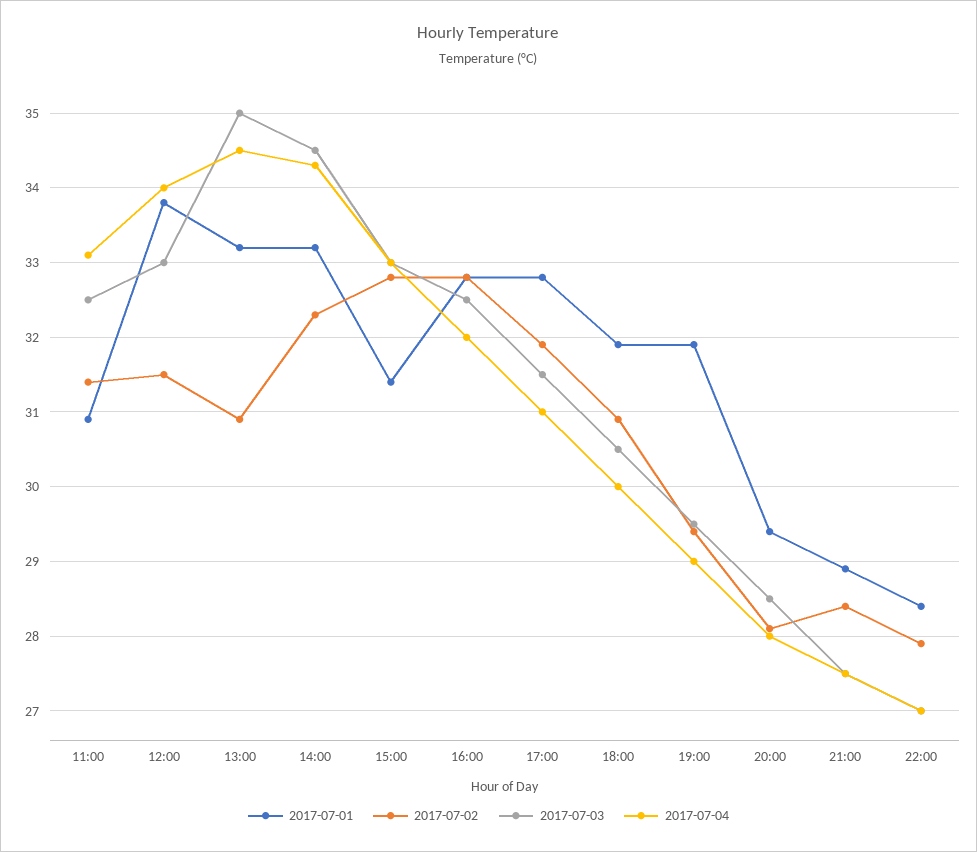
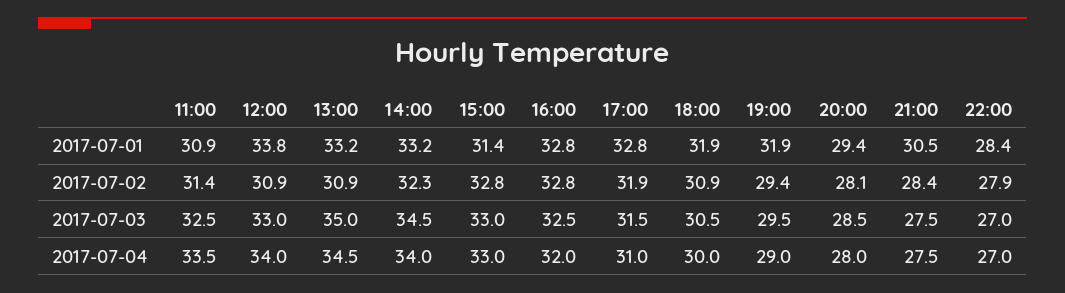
2017-07-04, 11:00: 33.1 -> 33.5
2017-07-02, 12:00: 31.5 -> 30.9
2017-07-04, 14:00: 34.3 -> 34
2017-07-01, 21:00: 28.9 -> 30.5

